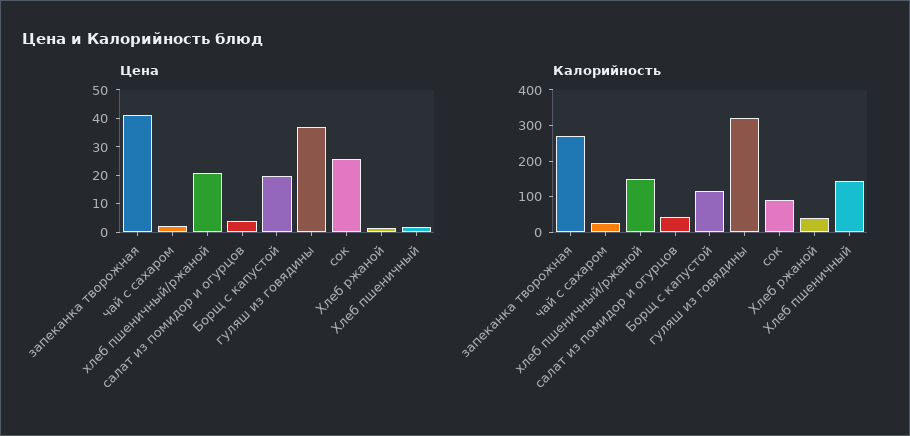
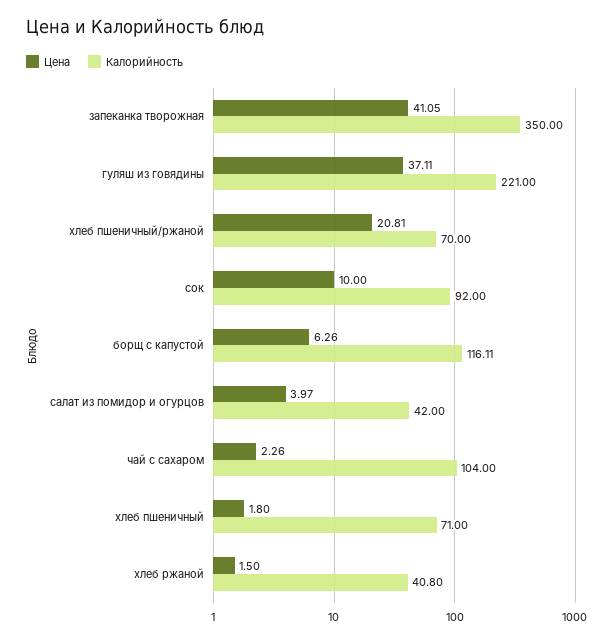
Цена, Борщ с капустой: 20 -> 6.26
Цена, сок: 25 -> 10
Калорийность, запеканка творожная: 275 -> 350
Калорийность, чай с сахаром: 25 -> 104
Калорийность, хлеб пшеничный/ржаной: 150 -> 70
Калорийность, гуляш из говядины: 325 -> 221
Калорийность, Хлеб пшеничный: 150 -> 71

